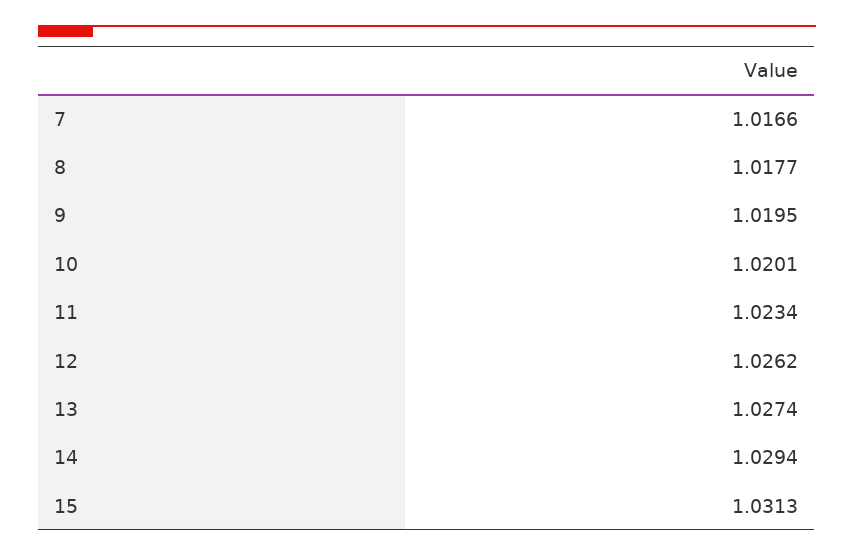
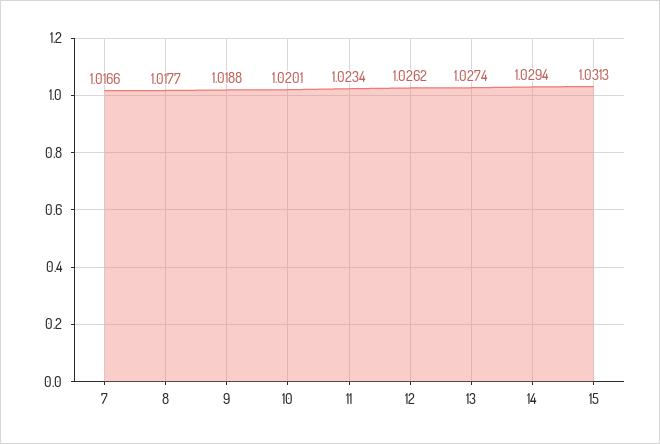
9: 1.0195 -> 1.0188

